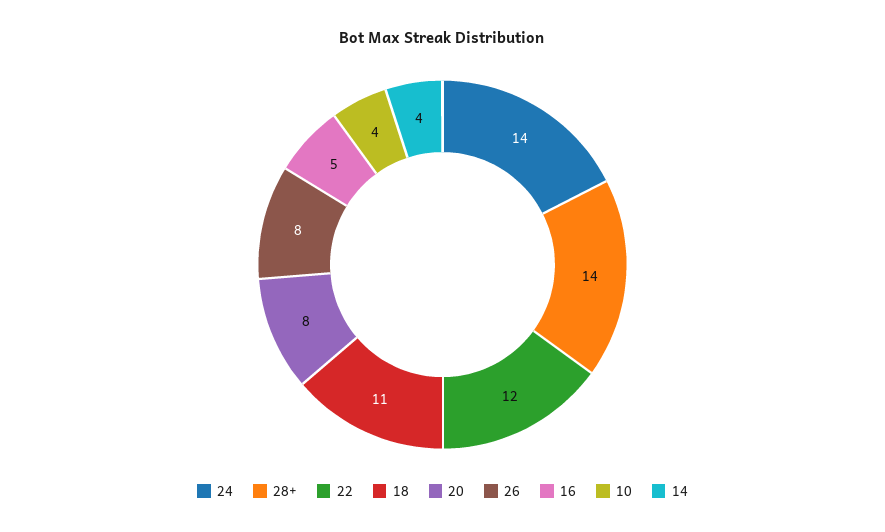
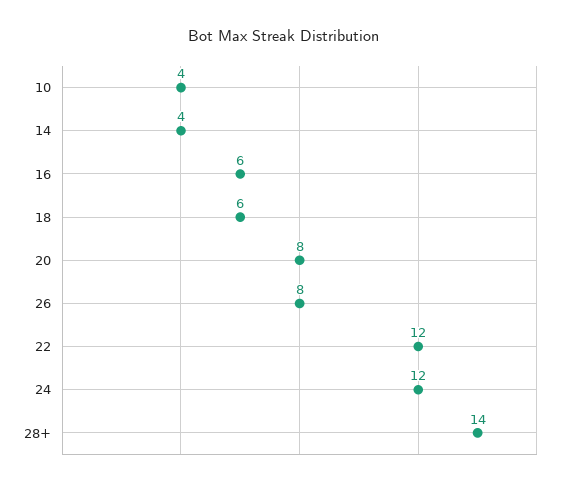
24: 14 -> 12
18: 11 -> 6
16: 5 -> 6

